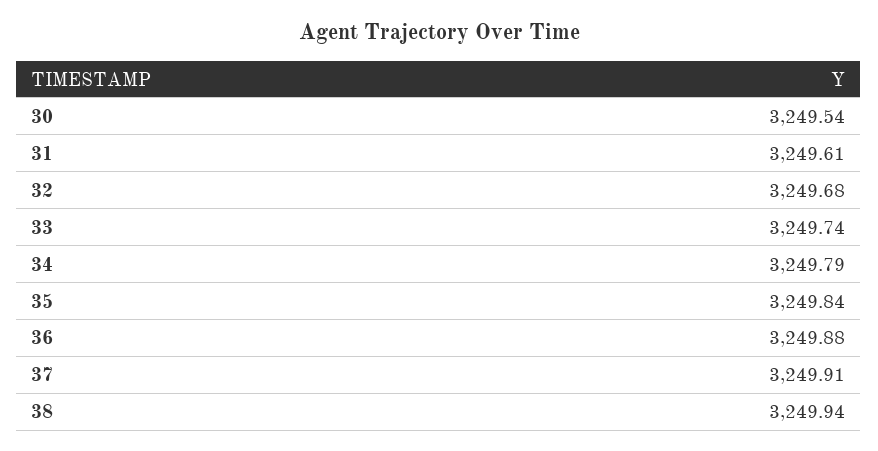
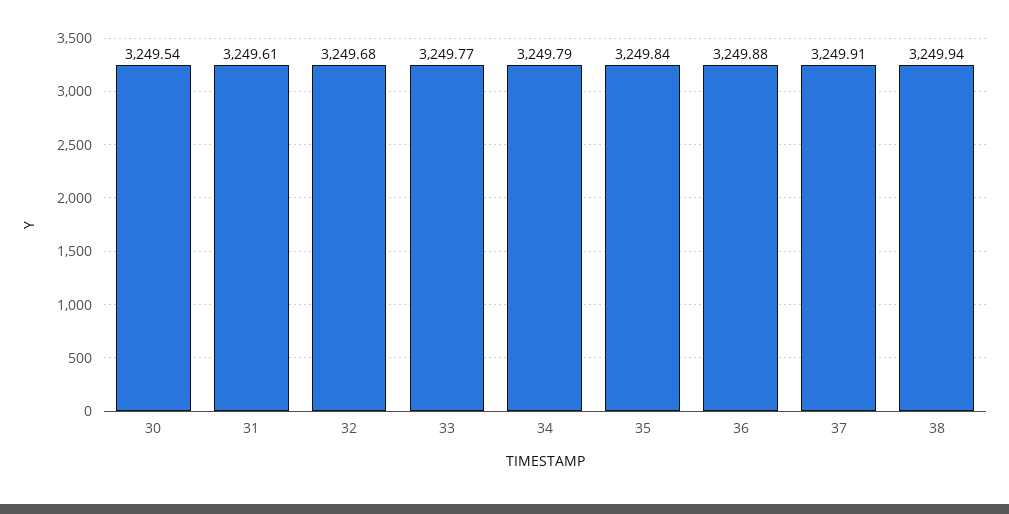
33: 3249.74 -> 3249.77

